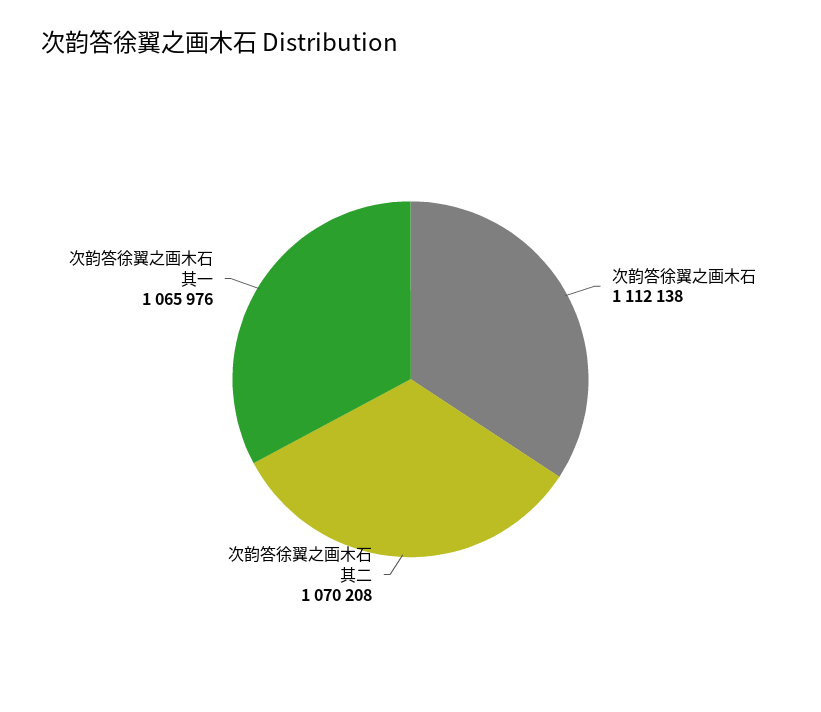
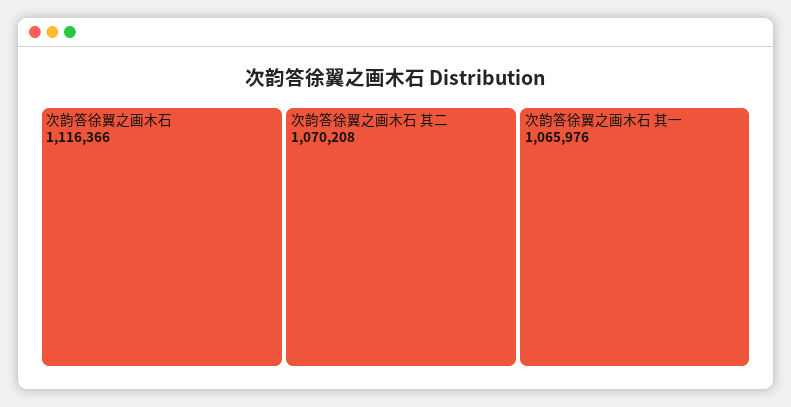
次韵答徐翼之画木石: 1112138 -> 1116366

